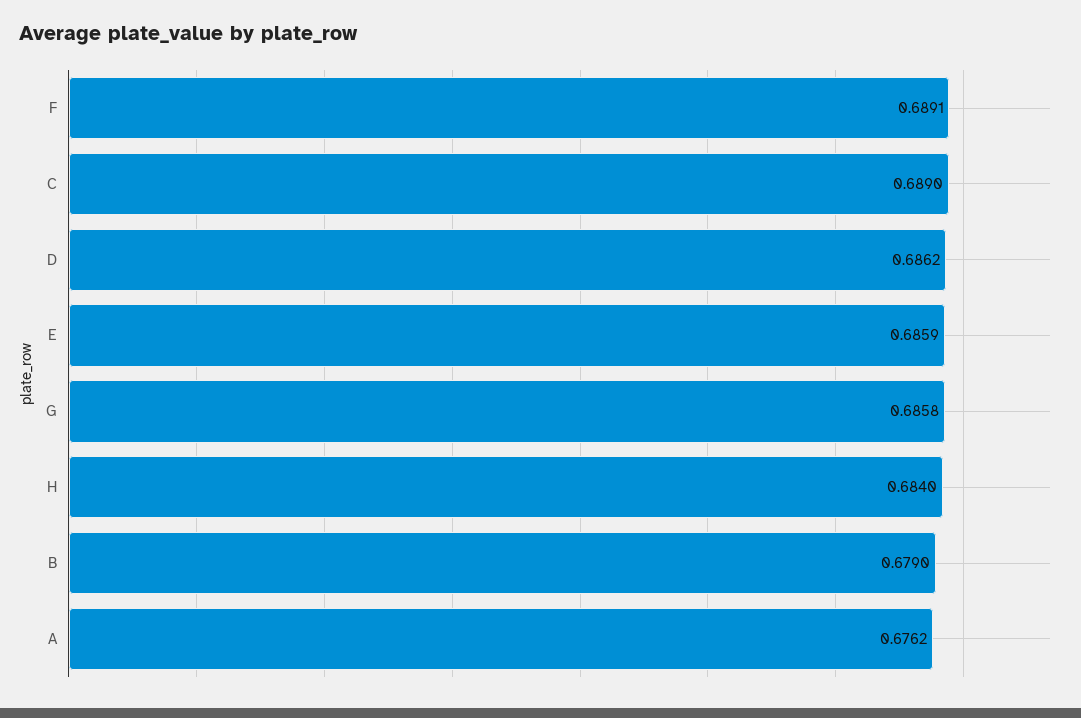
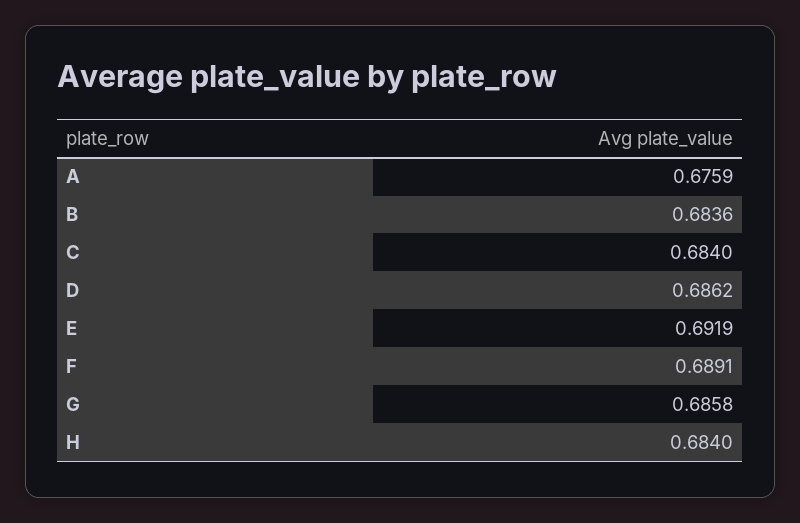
C: 0.689 -> 0.684
E: 0.6859 -> 0.6919
B: 0.679 -> 0.6836
A: 0.6762 -> 0.6759

